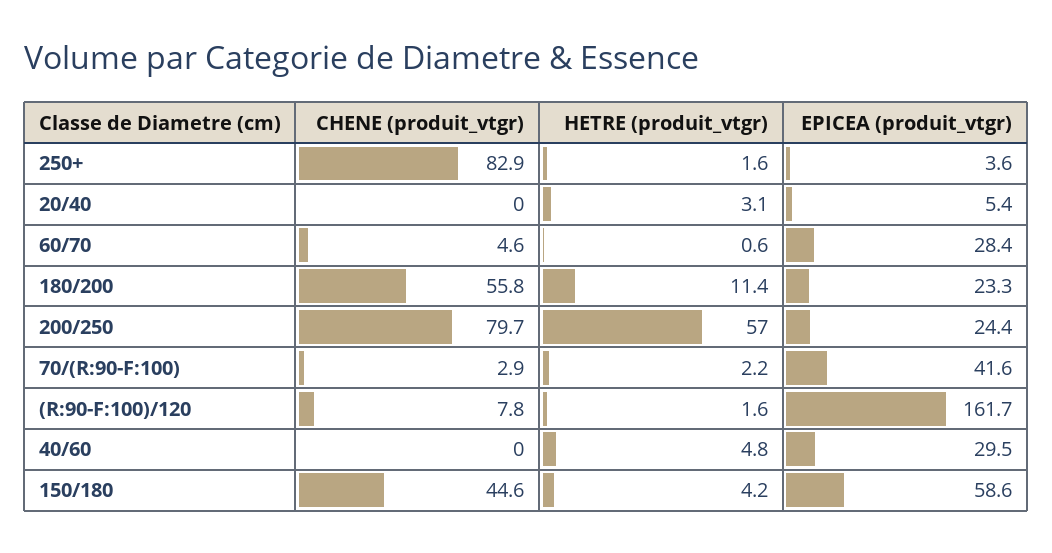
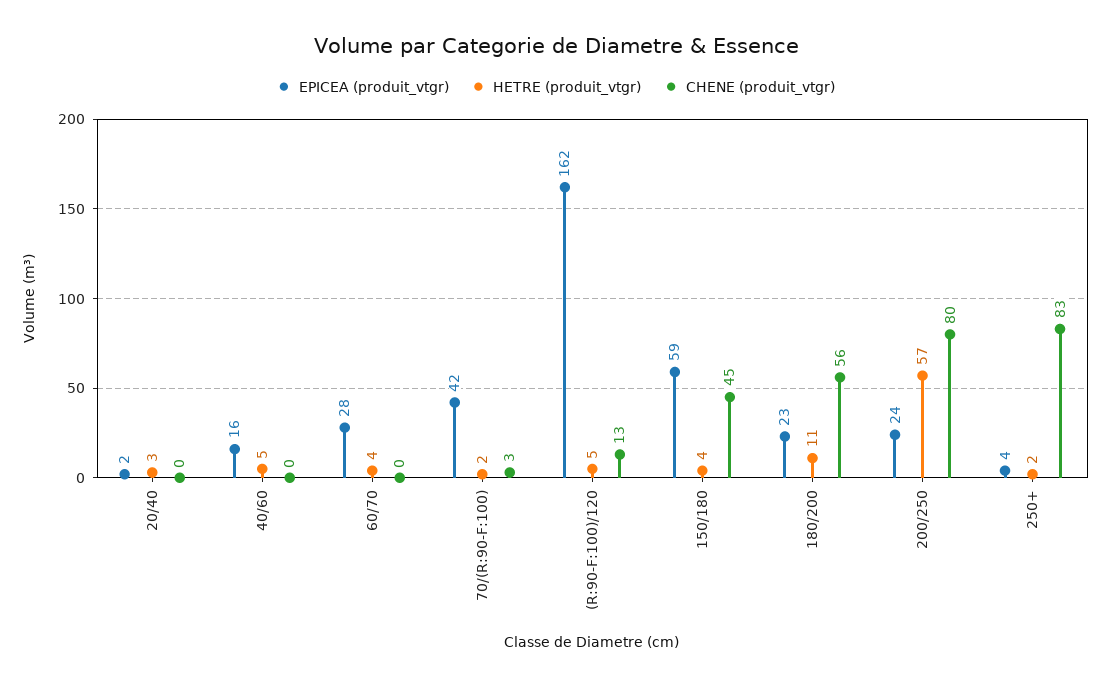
EPICEA (produit_vtgr), 20/40: 5.4 -> 2
CHENE (produit_vtgr), 60/70: 4.6 -> 0
HETRE (produit_vtgr), 60/70: 0.6 -> 4
CHENE (produit_vtgr), (R:90-F:100)/120: 7.8 -> 13
HETRE (produit_vtgr), (R:90-F:100)/120: 1.6 -> 5
EPICEA (produit_vtgr), 40/60: 29.5 -> 16

